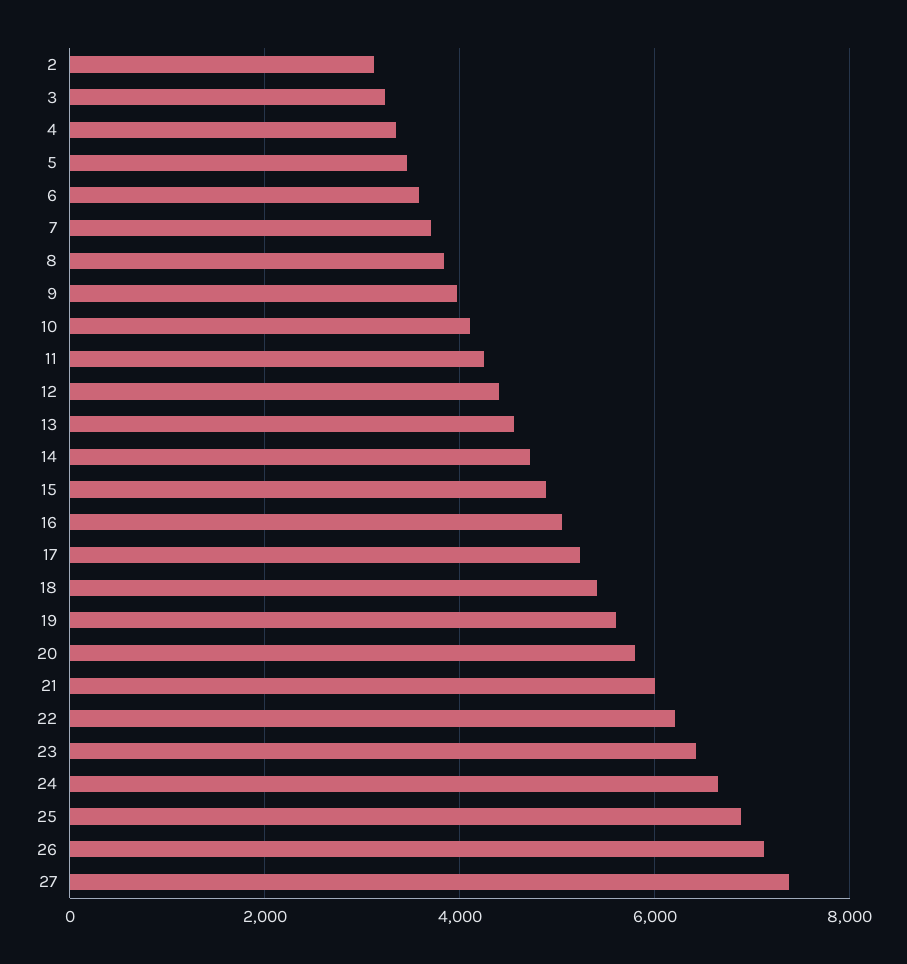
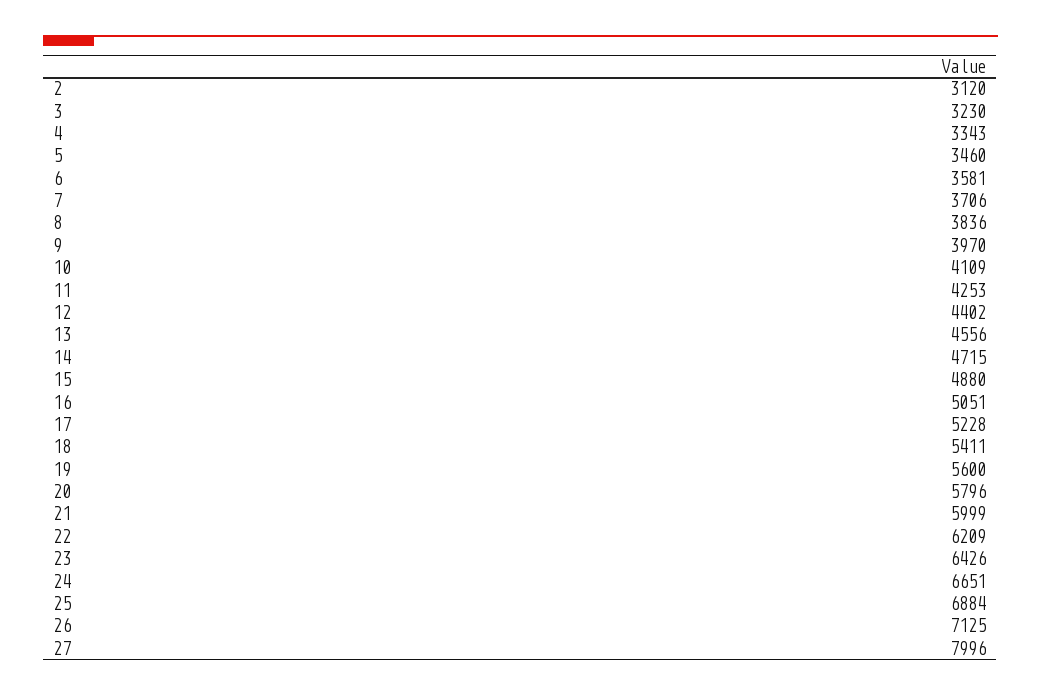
27: 7400 -> 7996

